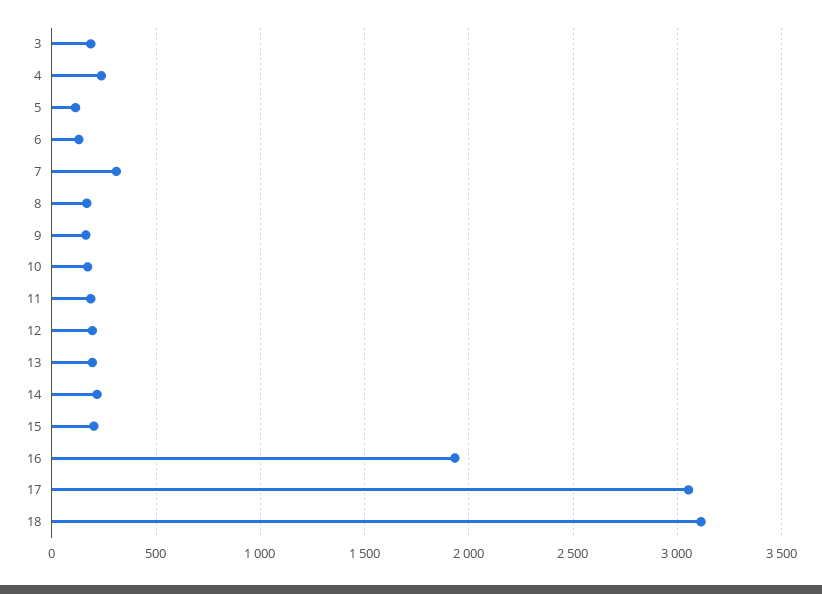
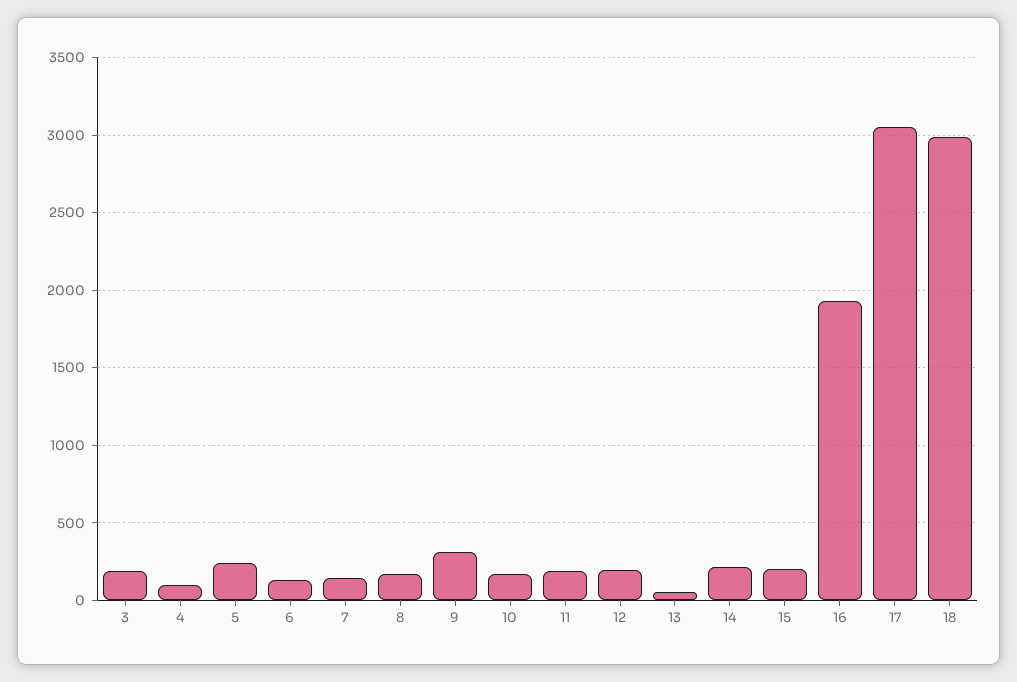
4: 250 -> 100
5: 100 -> 250
7: 300 -> 150
9: 150 -> 300
13: 200 -> 50
18: 3100 -> 3000

